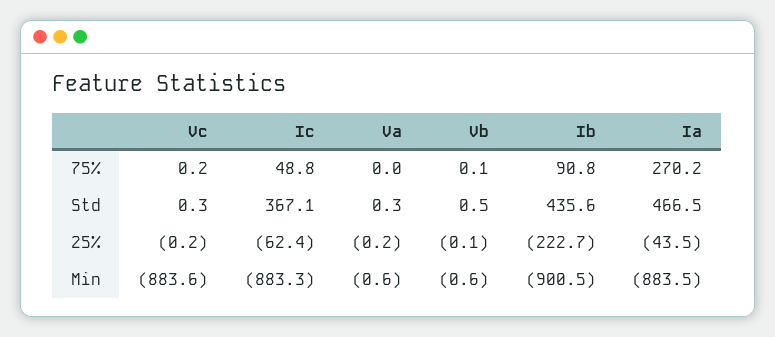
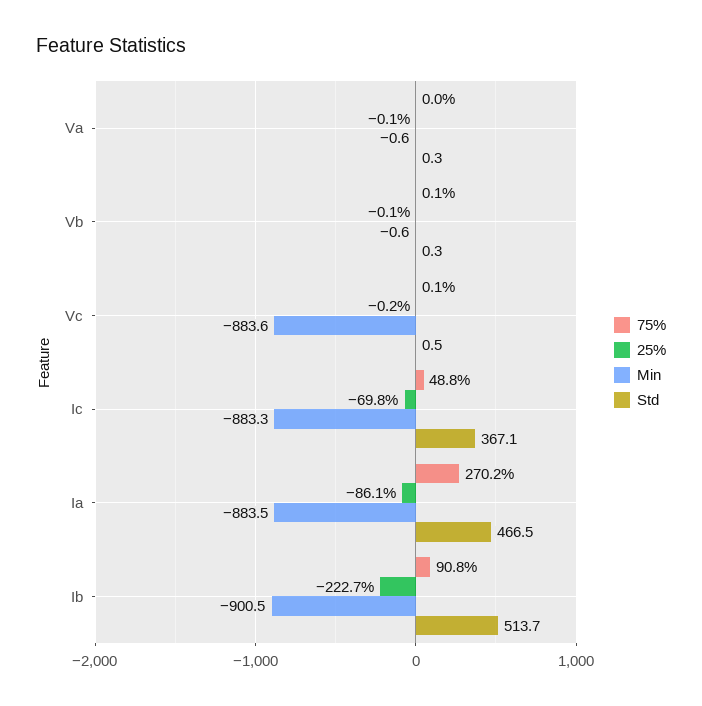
75%, Vc: 0.2 -> 0.1
Std, Vc: 0.3 -> 0.5
Std, Vb: 0.5 -> 0.3
Std, Ib: 435.6 -> 513.7
25%, Ic: -62.4 -> -69.8
25%, Va: -0.2 -> -0.1
25%, Ia: -43.5 -> -86.1

